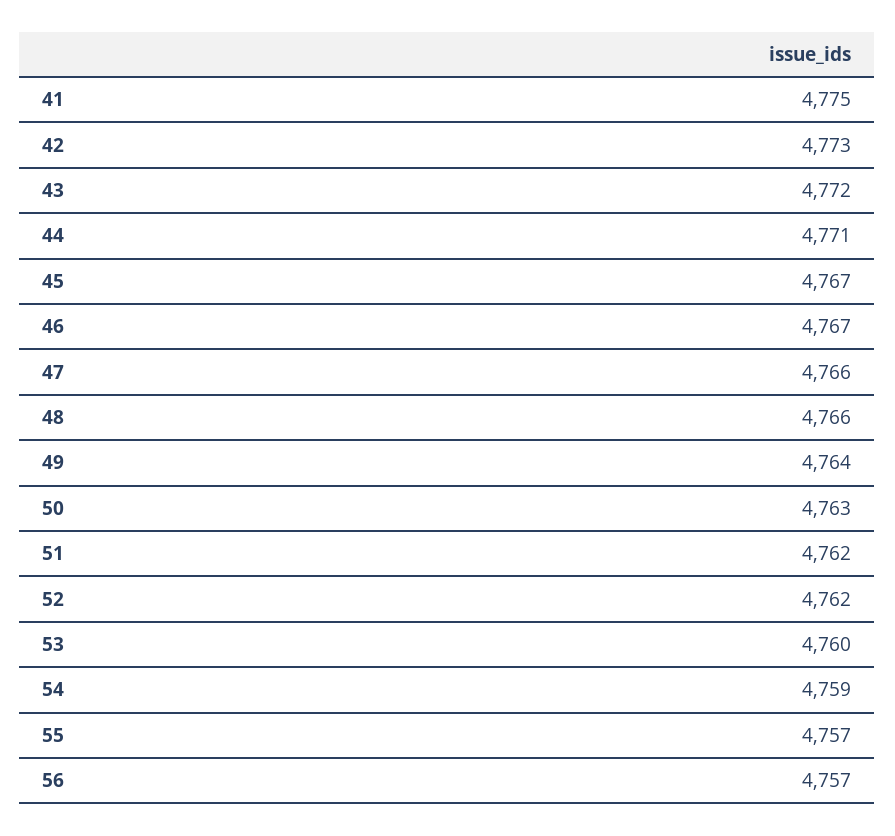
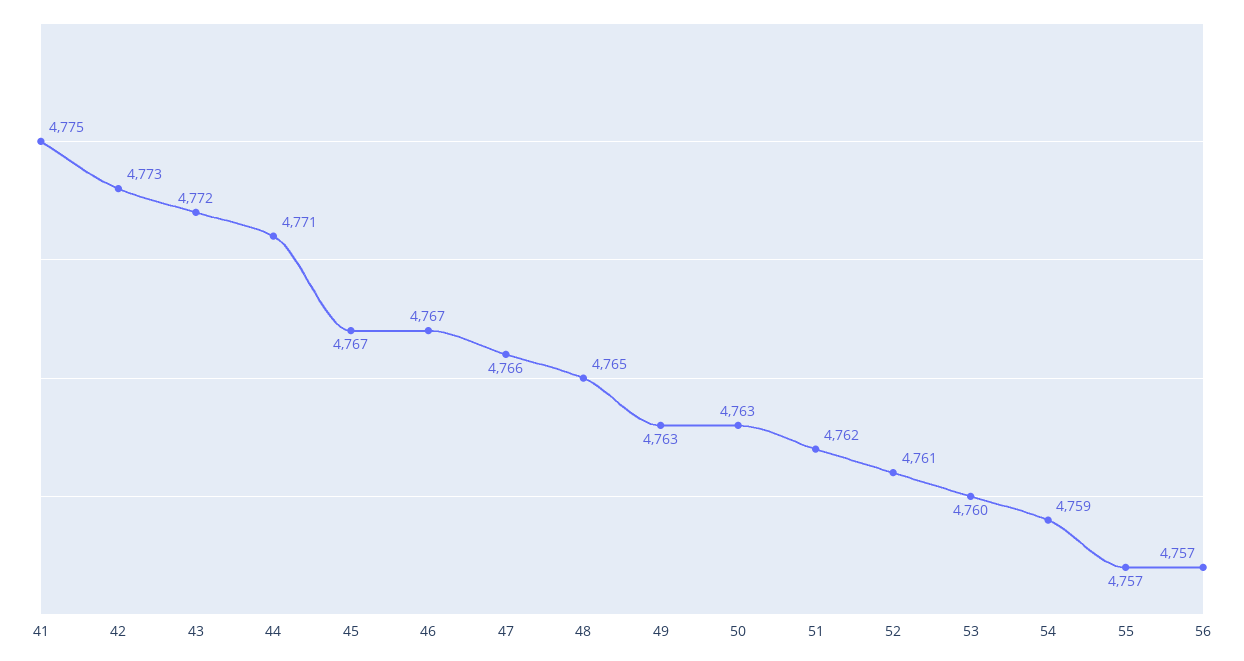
48: 4766 -> 4765
49: 4764 -> 4763
52: 4762 -> 4761

